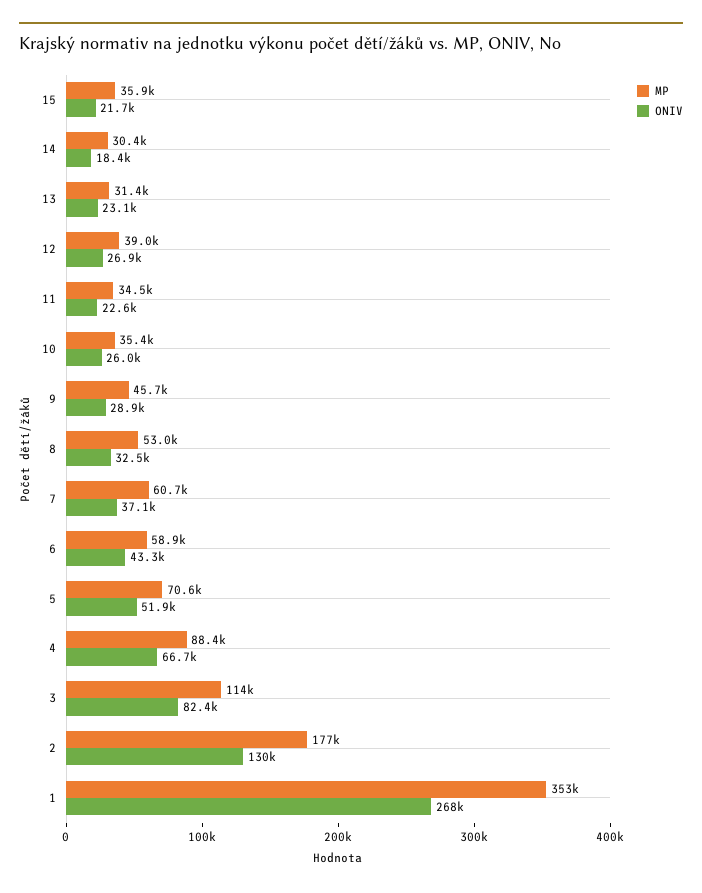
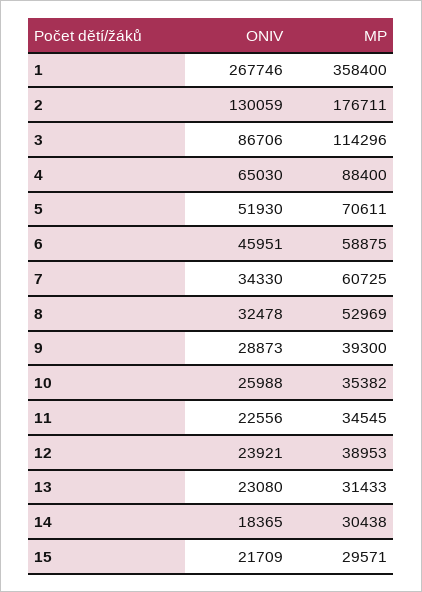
MP, 15: 35900 -> 29571
ONIV, 12: 26900 -> 23921
MP, 9: 45700 -> 39300
ONIV, 7: 37100 -> 34330
ONIV, 6: 43300 -> 45951
ONIV, 4: 66700 -> 65030
ONIV, 3: 82400 -> 86706
MP, 1: 353000 -> 358400

